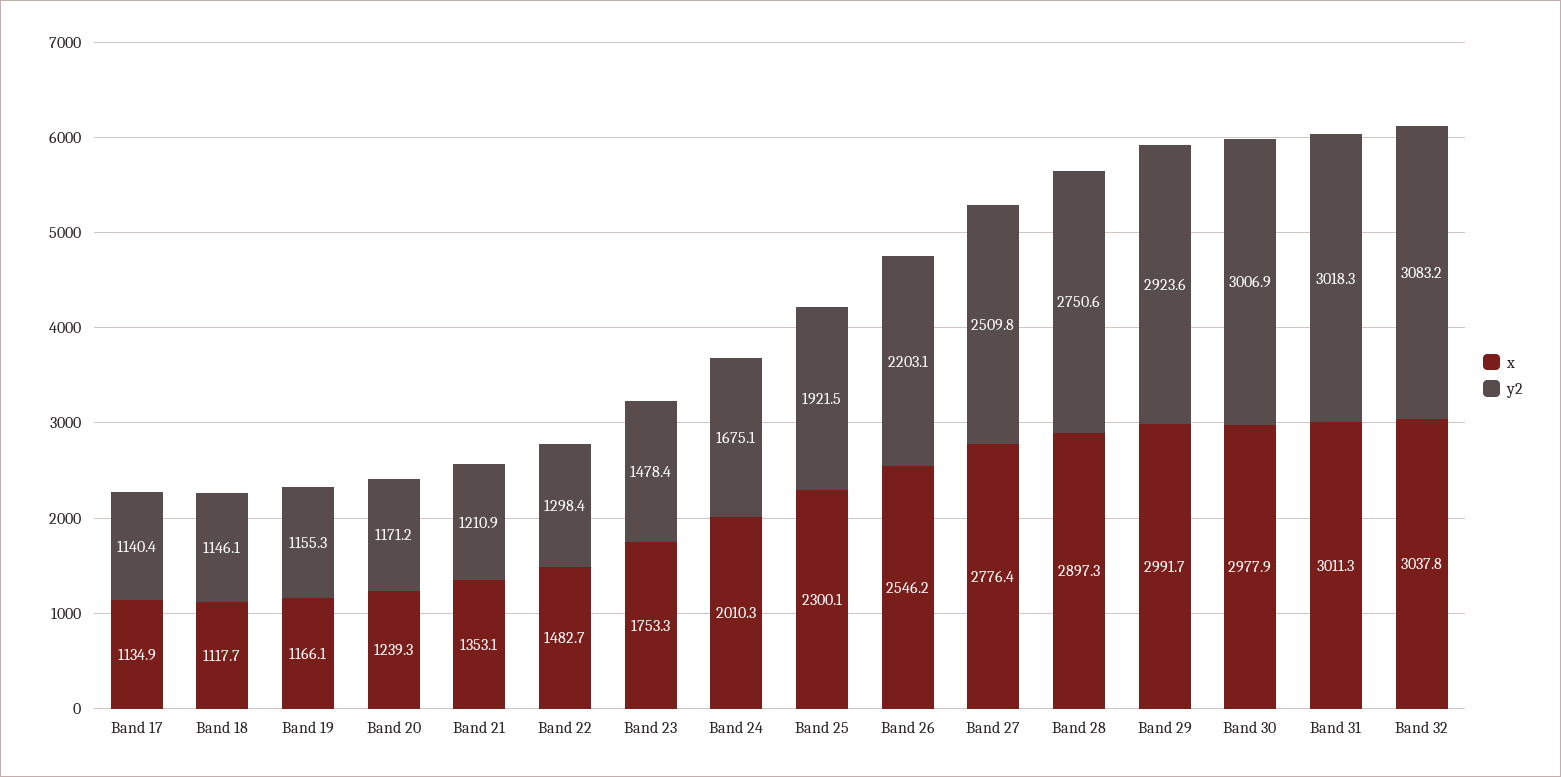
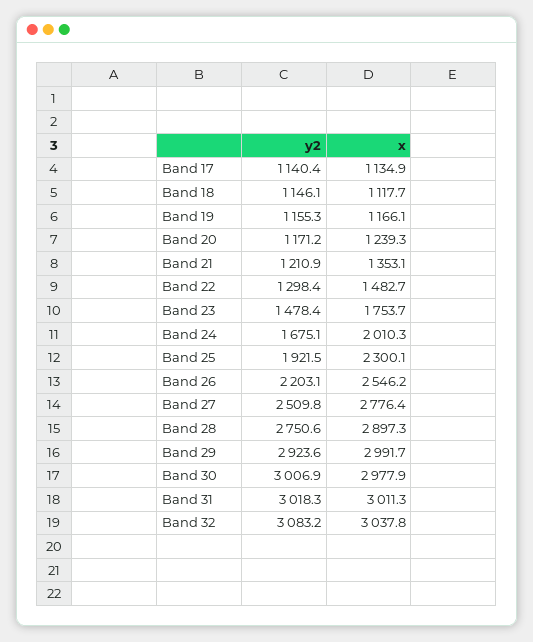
x, Band 23: 1753.3 -> 1753.7

